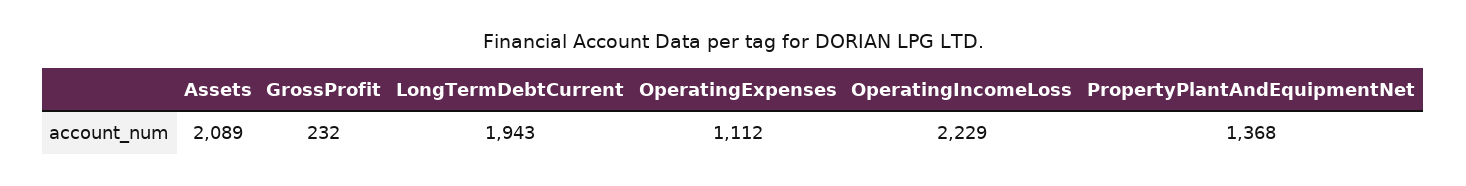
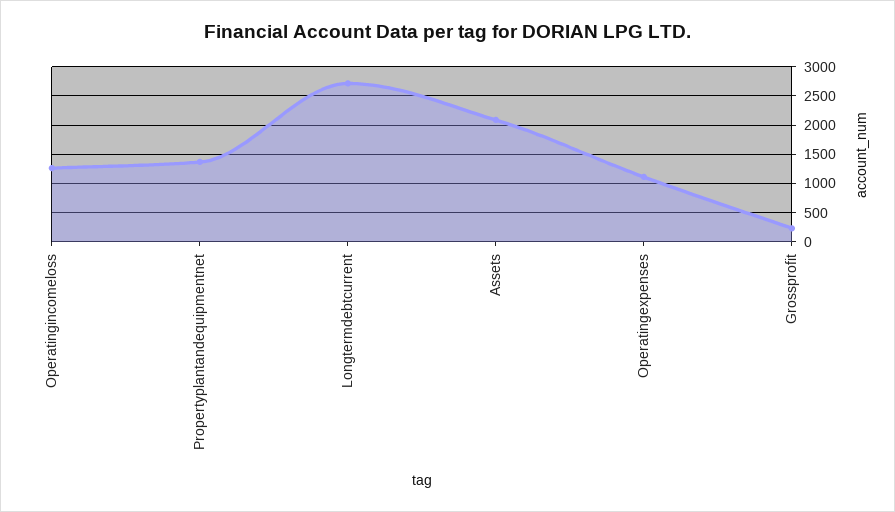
LongTermDebtCurrent: 1943 -> 2750
OperatingIncomeLoss: 2229 -> 1250

